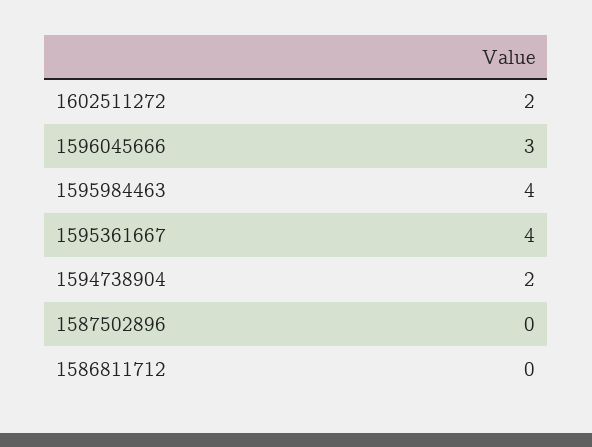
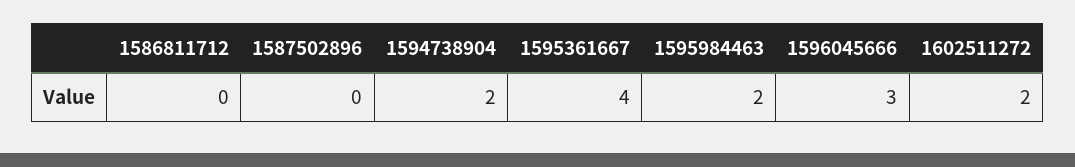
1595984463: 4 -> 2

